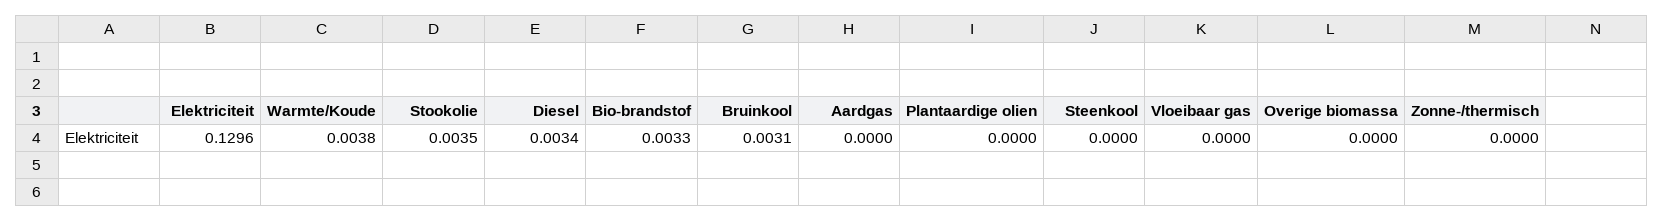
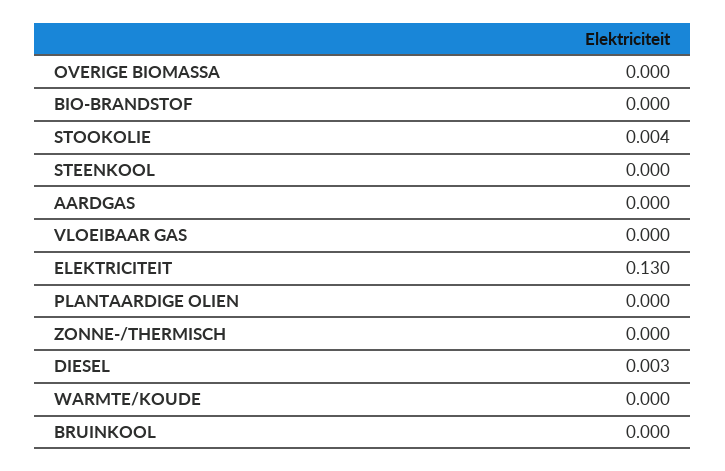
Warmte/Koude: 0.0038 -> 0
Bio-brandstof: 0.0033 -> 0
Bruinkool: 0.0031 -> 0

